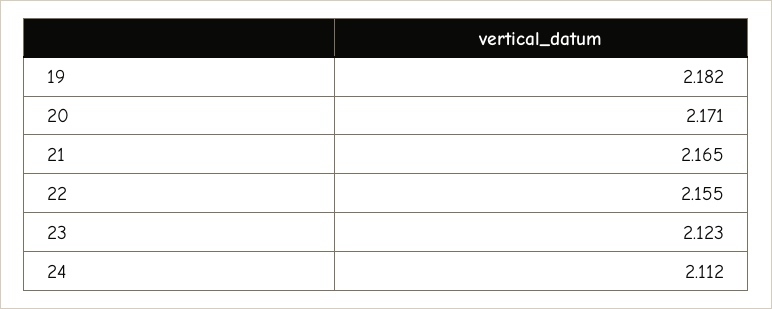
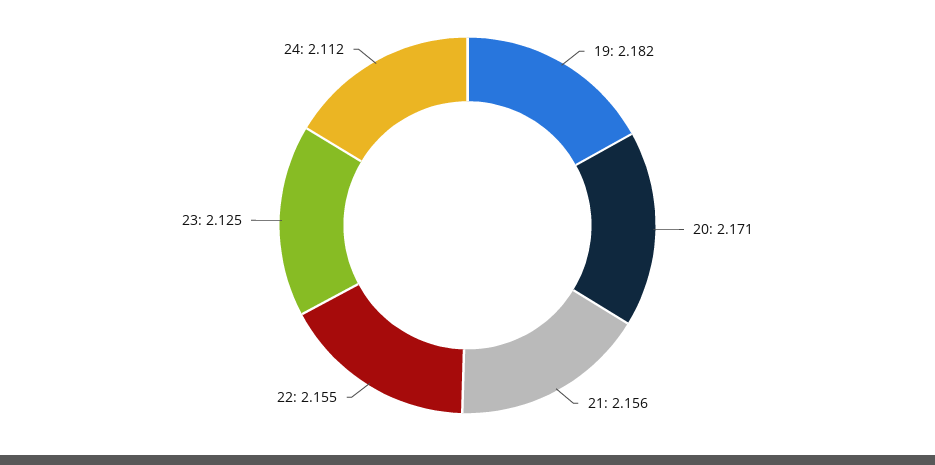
21: 2.165 -> 2.156
23: 2.123 -> 2.125

